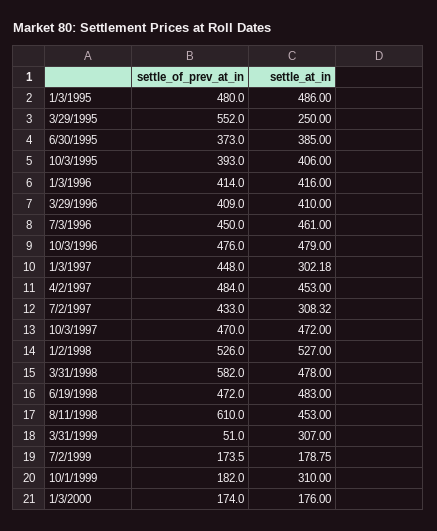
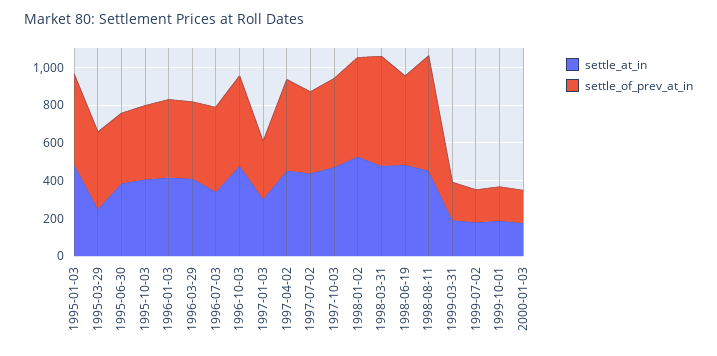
settle_of_prev_at_in, 3/29/1995: 552 -> 400
settle_at_in, 7/3/1996: 461 -> 350
settle_of_prev_at_in, 1/3/1997: 448 -> 300
settle_at_in, 7/2/1997: 308.32 -> 450
settle_of_prev_at_in, 3/31/1999: 51 -> 200
settle_at_in, 3/31/1999: 307 -> 200
settle_at_in, 10/1/1999: 310 -> 200

